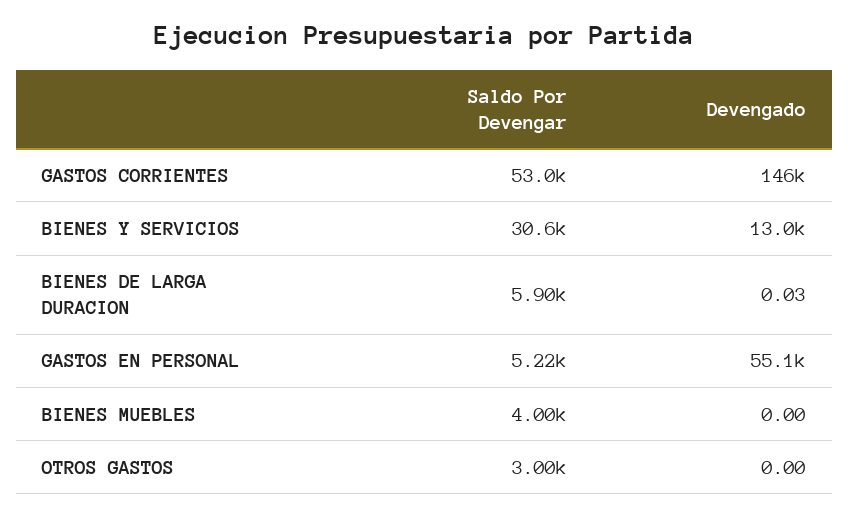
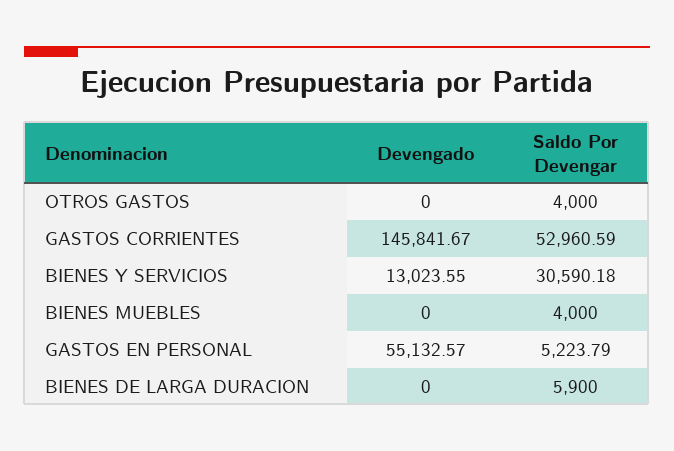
Devengado, BIENES DE LARGA DURACION: 0.03 -> 0
Saldo Por Devengar, OTROS GASTOS: 3000 -> 4000

